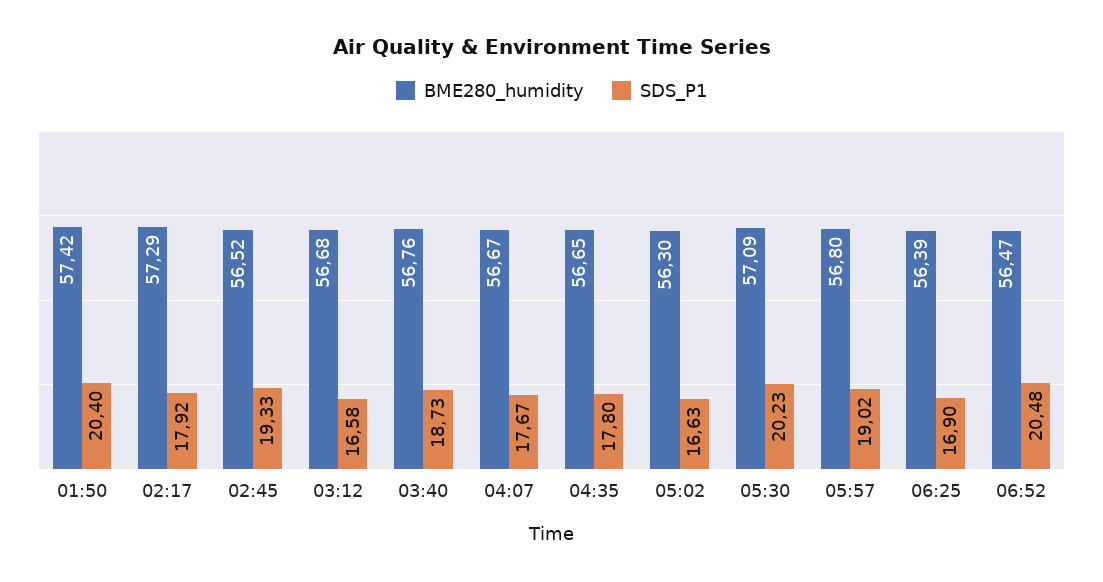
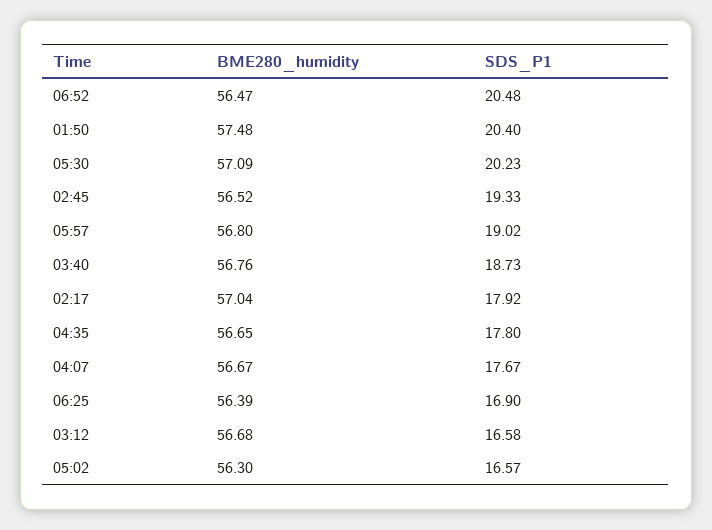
BME280_humidity, 01:50: 57.42 -> 57.48
BME280_humidity, 02:17: 57.29 -> 57.04
SDS_P1, 05:02: 16.63 -> 16.57

